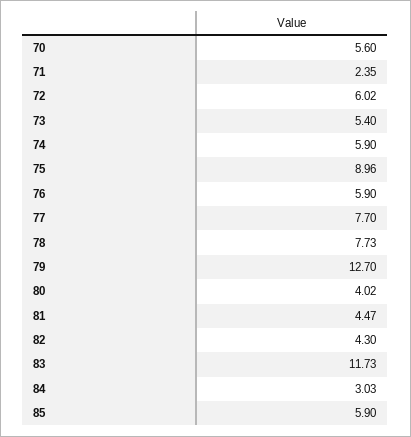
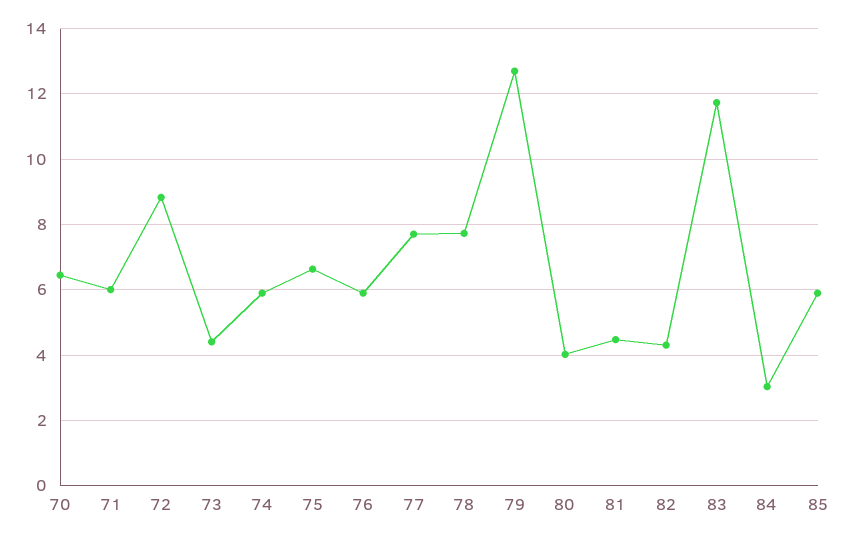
70: 5.6 -> 6.4
71: 2.35 -> 6
72: 6.02 -> 8.8
73: 5.4 -> 4.4
75: 8.96 -> 6.6

